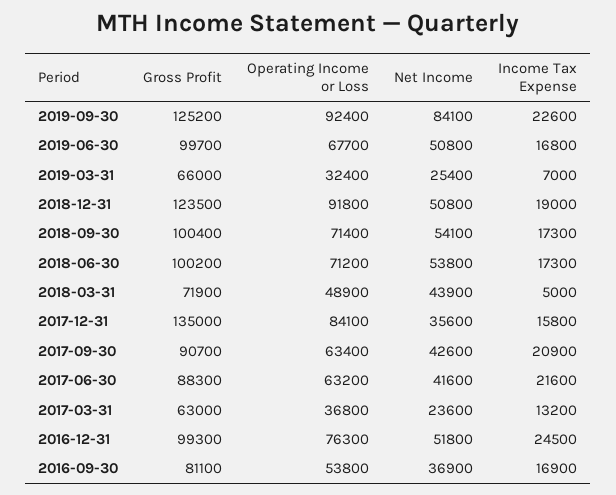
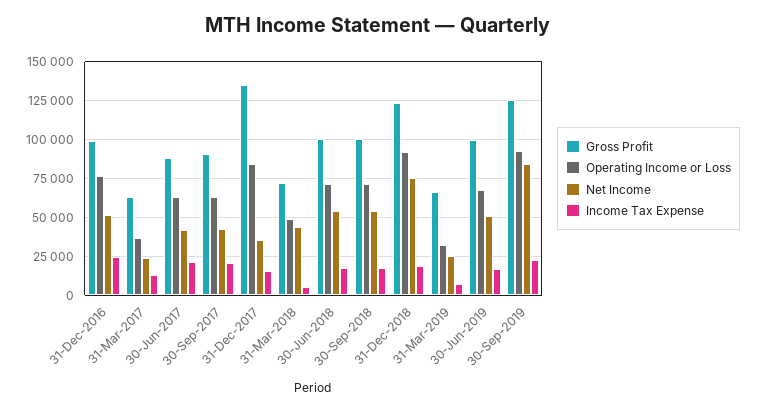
Net Income, 2018-12-31: 50800 -> 75000
Gross Profit, 2016-09-30: 81100 -> none
Operating Income or Loss, 2016-09-30: 53800 -> none
Net Income, 2016-09-30: 36900 -> none
Income Tax Expense, 2016-09-30: 16900 -> none

